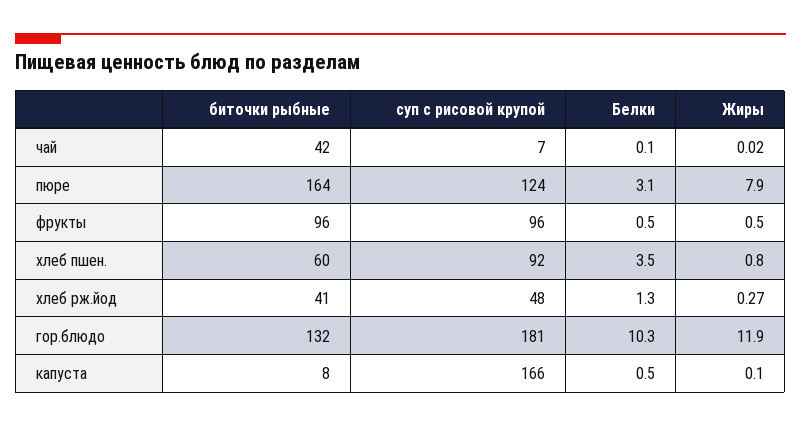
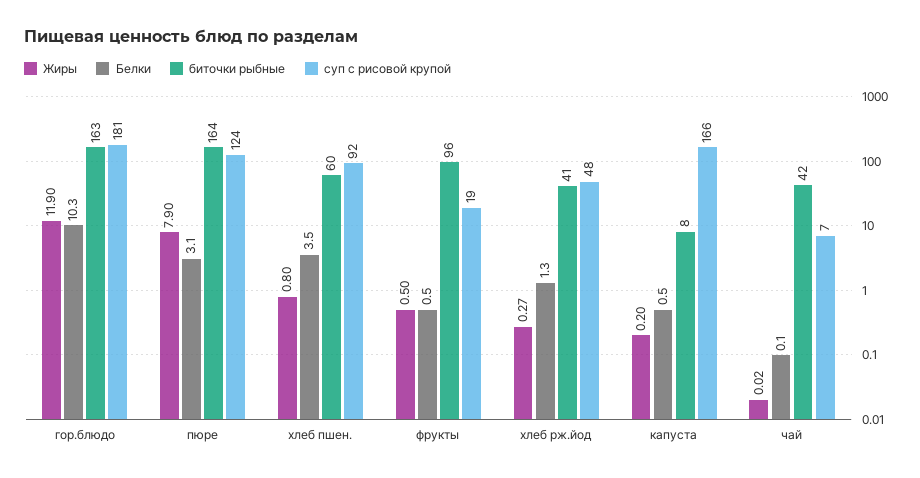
суп с рисовой крупой, фрукты: 96 -> 19
биточки рыбные, гор.блюдо: 132 -> 163
Жиры, капуста: 0.1 -> 0.2

